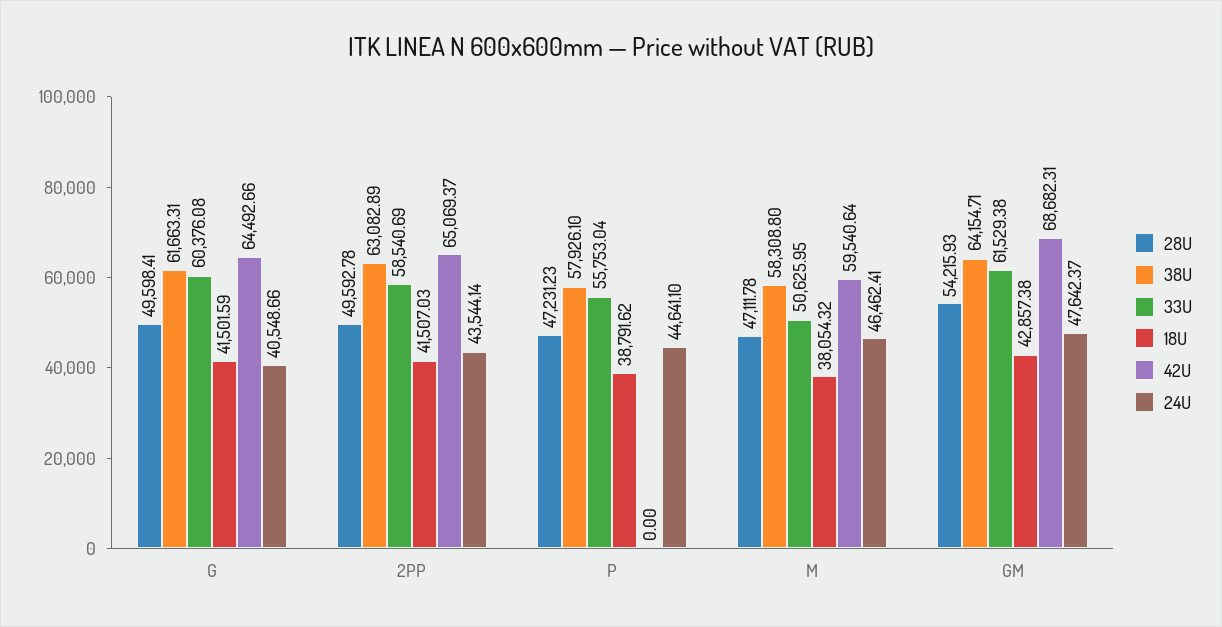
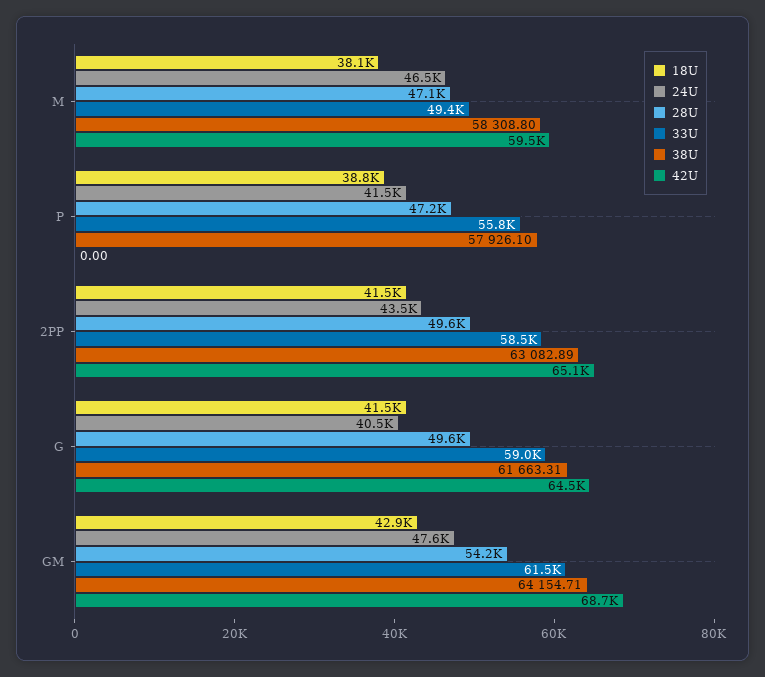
33U, G: 60376.08 -> 59000
24U, P: 44641.1 -> 41500
33U, M: 50625.95 -> 49400

